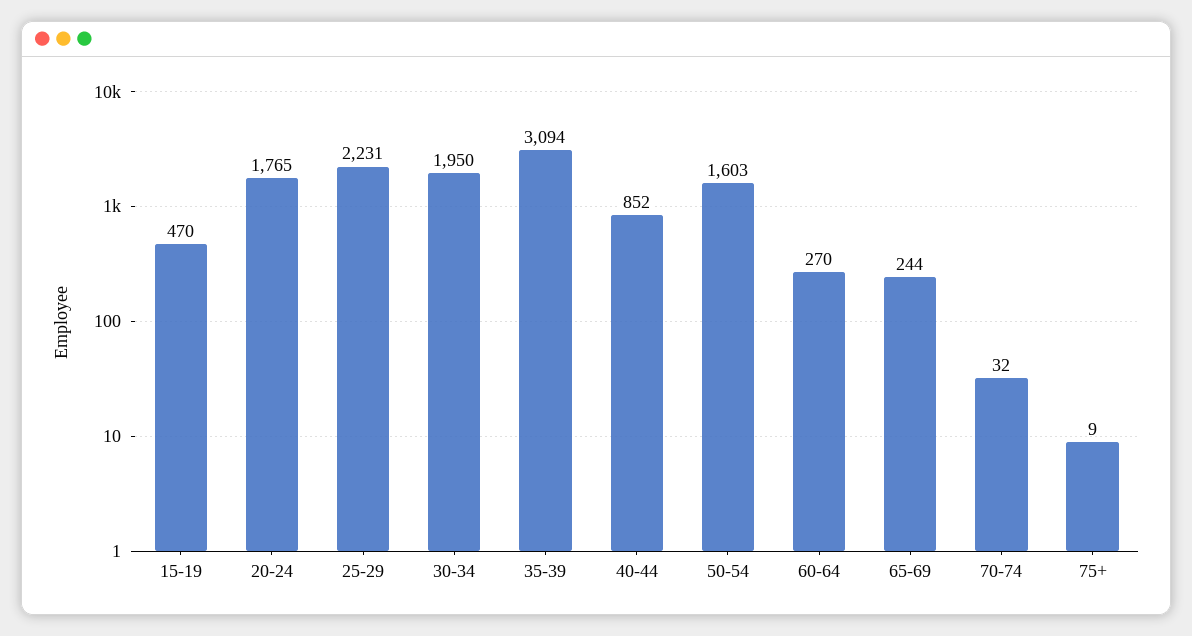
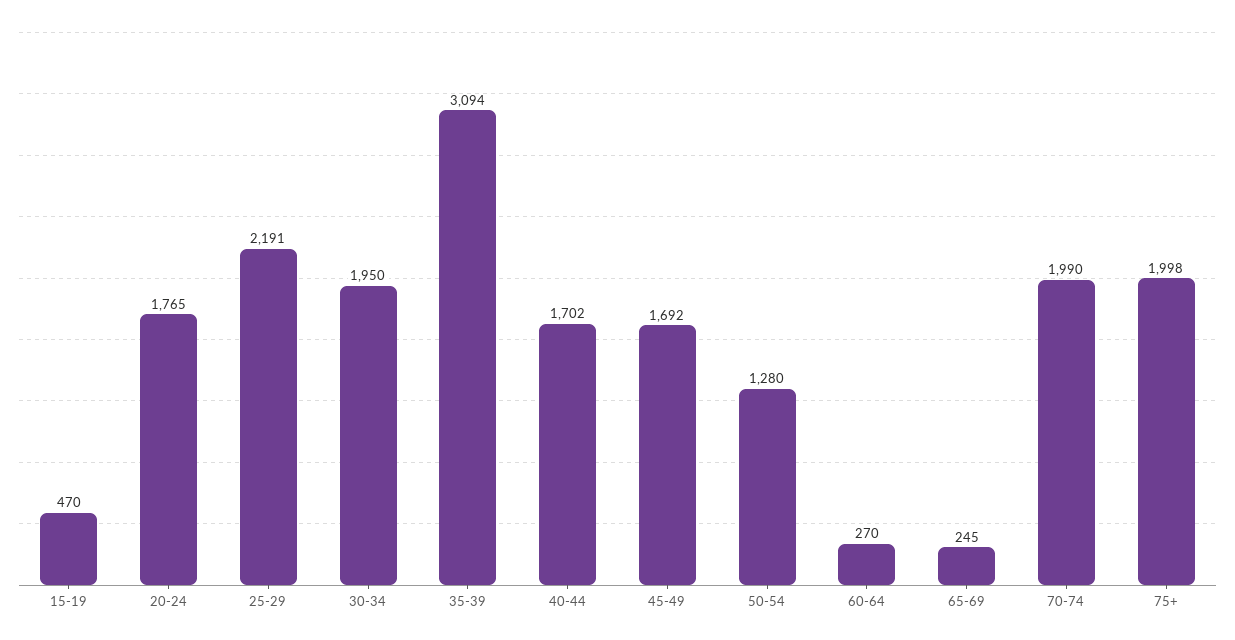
25-29: 2231 -> 2191
40-44: 852 -> 1702
50-54: 1603 -> 1280
65-69: 244 -> 245
70-74: 32 -> 1990
75+: 9 -> 1998
45-49: none -> 1692

